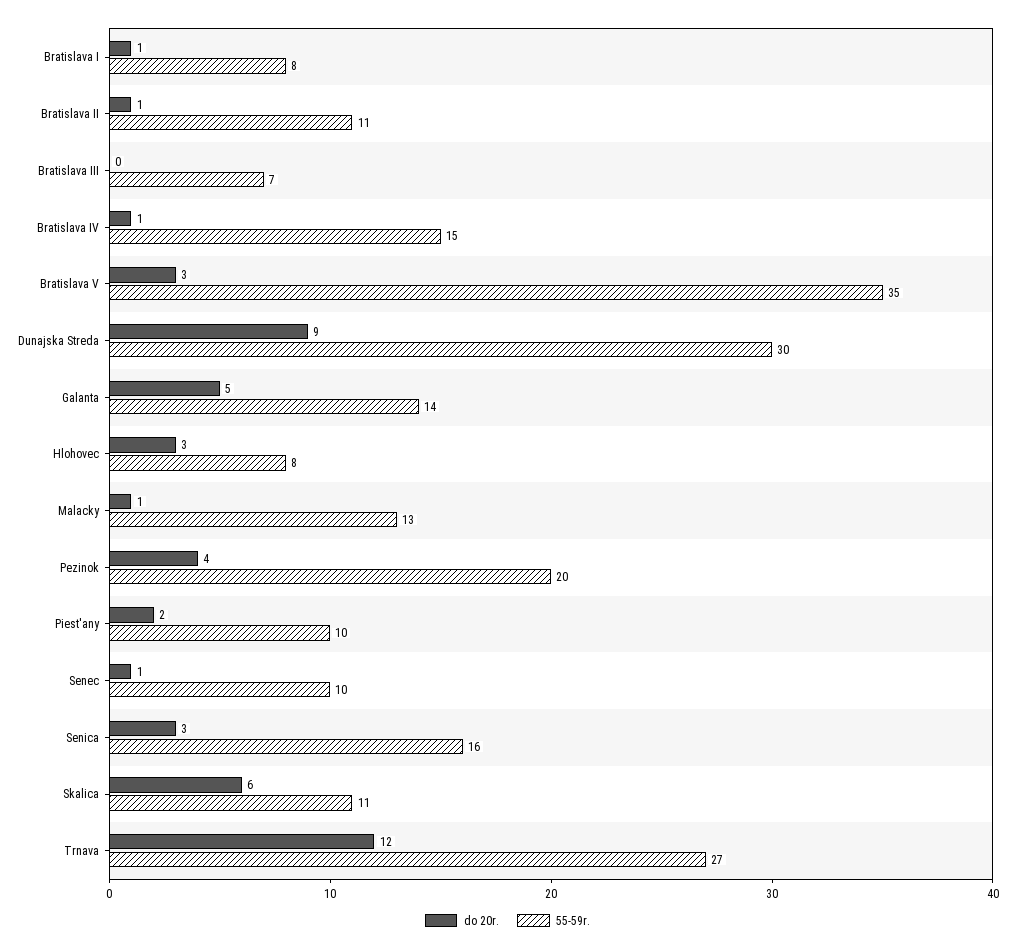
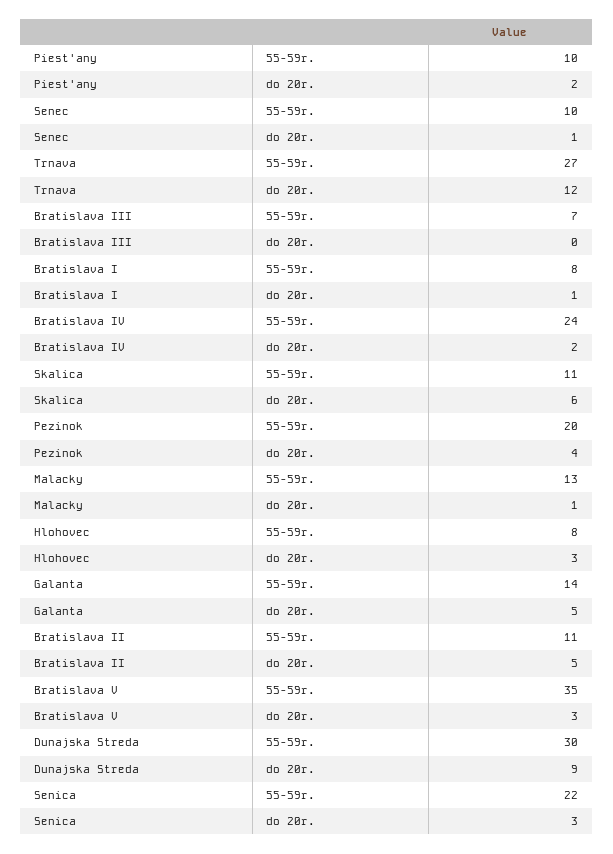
do 20r., Bratislava II: 1 -> 5
do 20r., Bratislava IV: 1 -> 2
55-59r., Bratislava IV: 15 -> 24
55-59r., Senica: 16 -> 22

